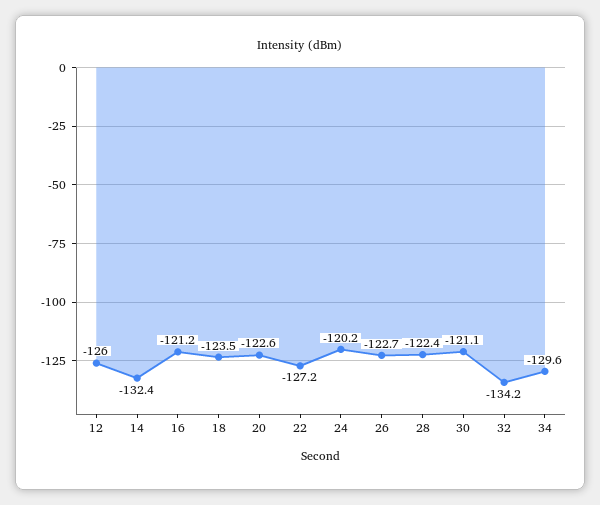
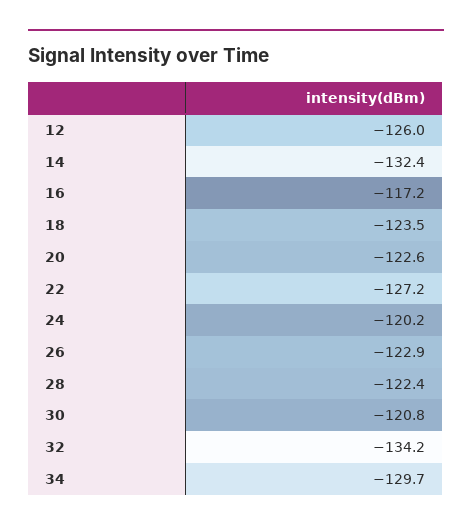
16: -121.2 -> -117.2
26: -122.7 -> -122.9
30: -121.1 -> -120.8
34: -129.6 -> -129.7

